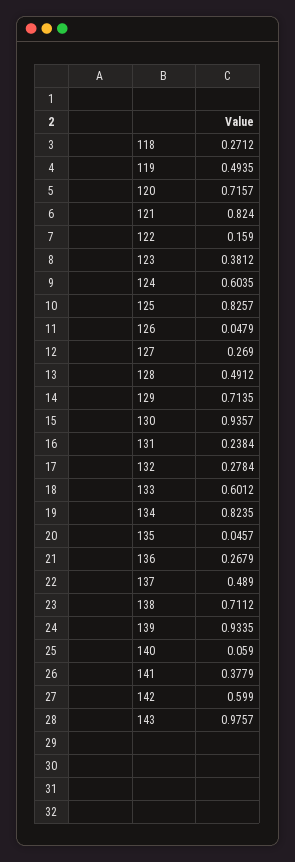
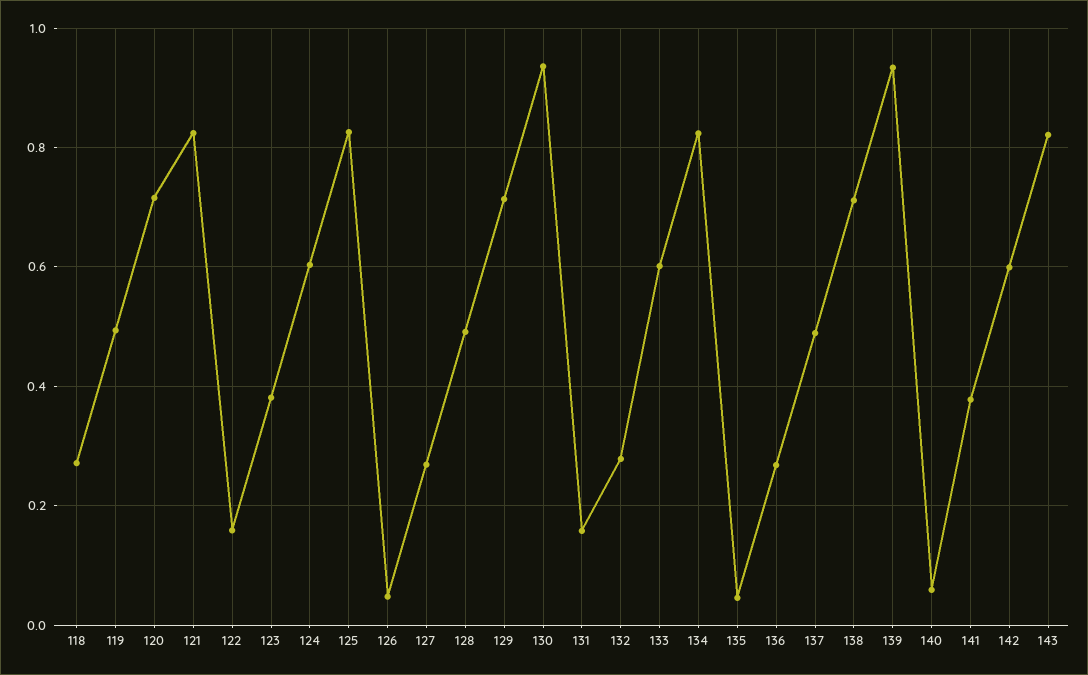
131: 0.2384 -> 0.16
143: 0.9757 -> 0.82

